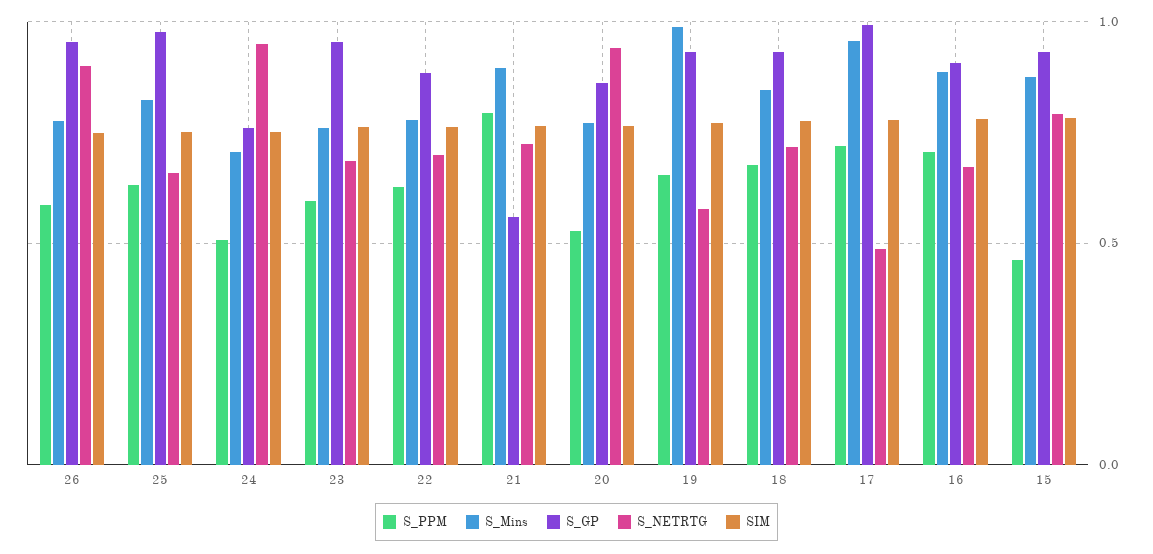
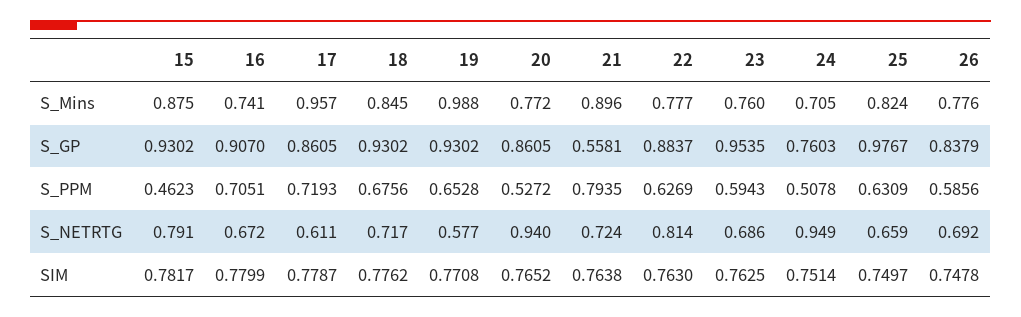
S_GP, 26: 0.95 -> 0.8379
S_NETRTG, 26: 0.9 -> 0.692
S_NETRTG, 22: 0.7 -> 0.814
S_GP, 17: 1 -> 0.8605
S_NETRTG, 17: 0.5 -> 0.611
S_Mins, 16: 0.9 -> 0.741

